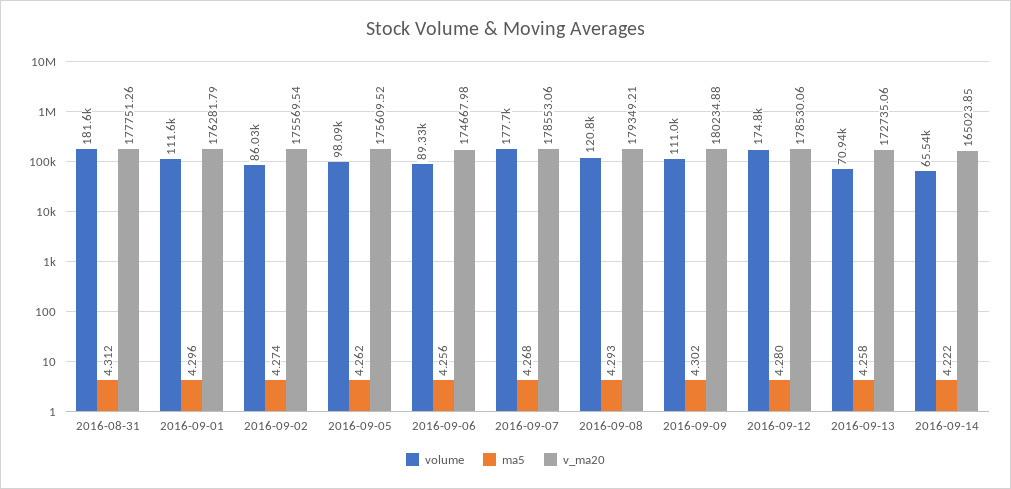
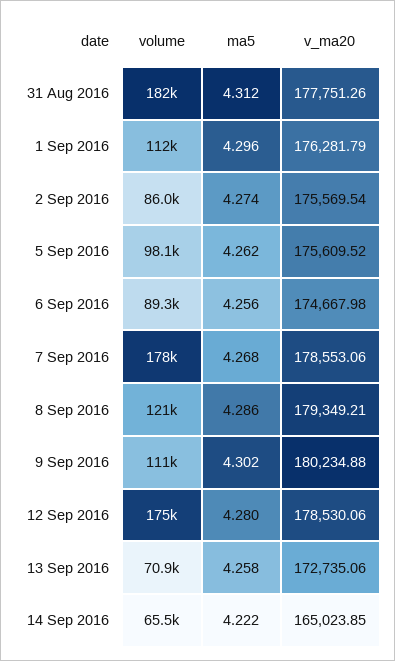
ma5, 2016-09-08: 4.293 -> 4.286

